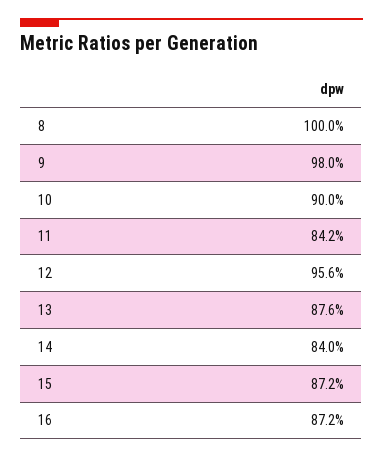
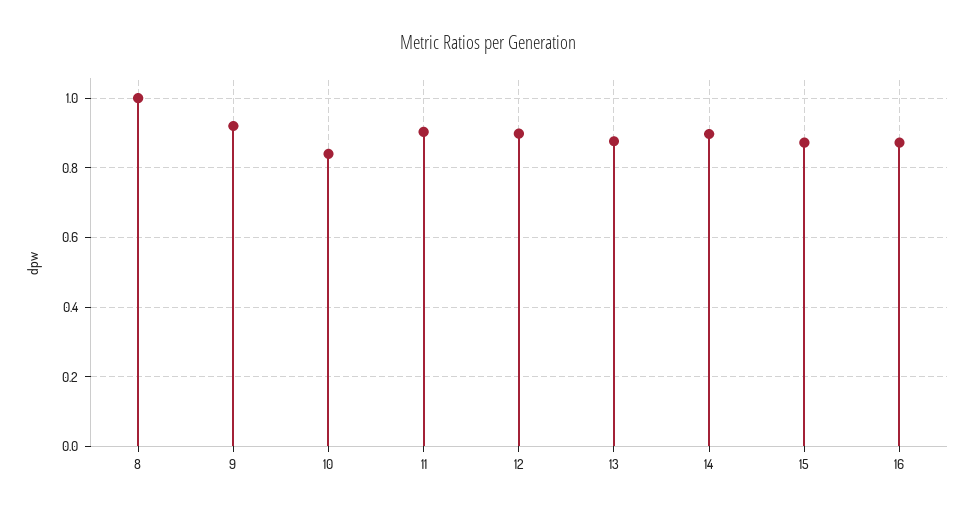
9: 0.98 -> 0.92
10: 0.9 -> 0.84
11: 0.842 -> 0.9
12: 0.956 -> 0.9
14: 0.84 -> 0.9

